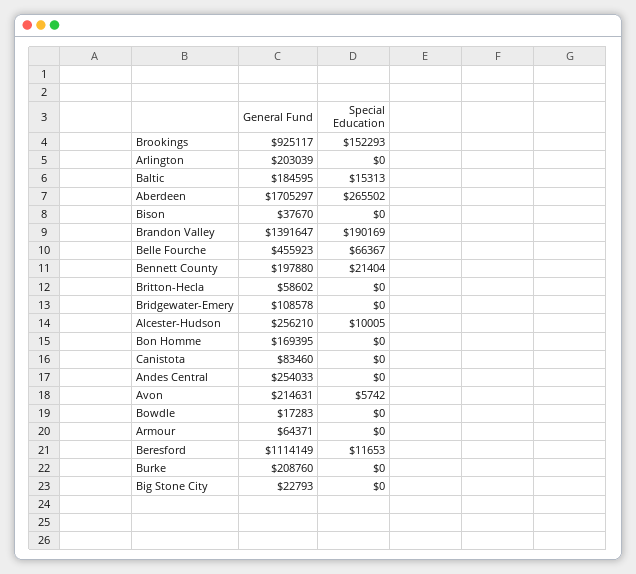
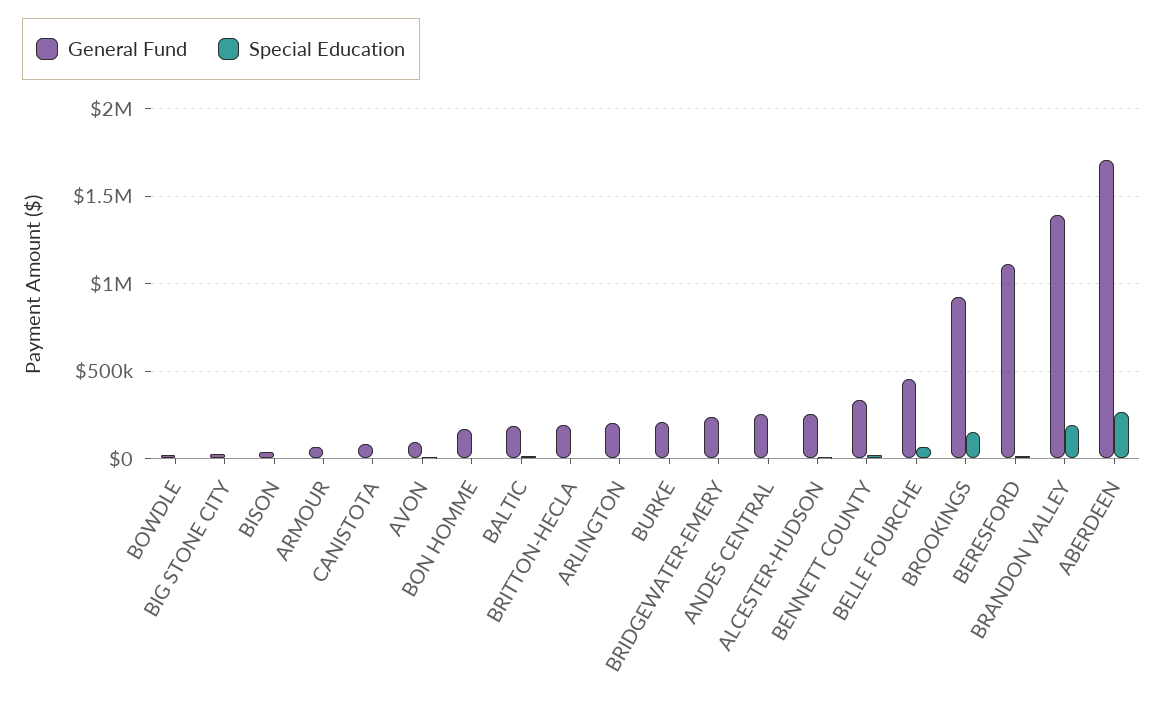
General Fund, Bennett County: 197880 -> 350000
General Fund, Britton-Hecla: 58602 -> 200000
General Fund, Bridgewater-Emery: 108578 -> 250000
General Fund, Avon: 214631 -> 100000

